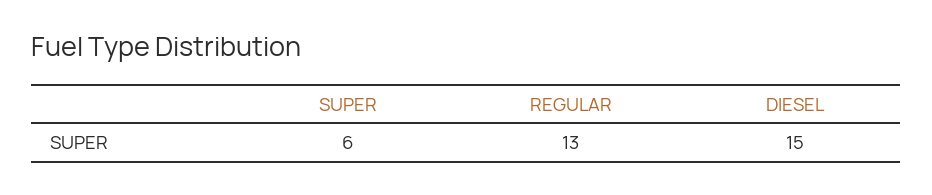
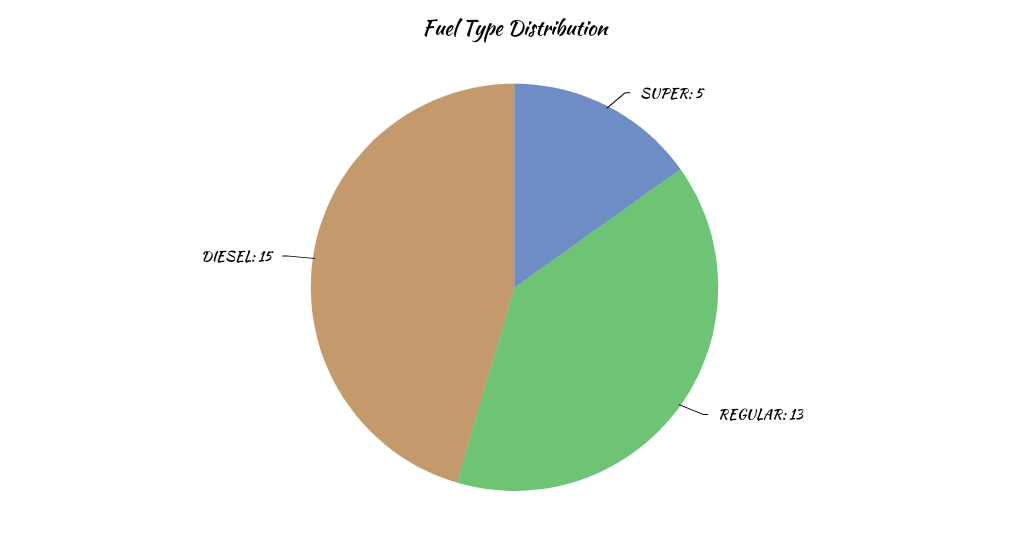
SUPER: 6 -> 5

